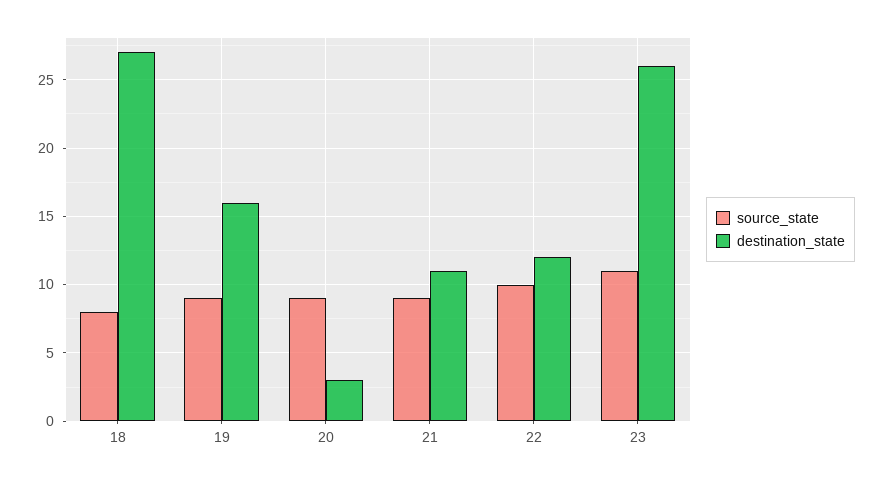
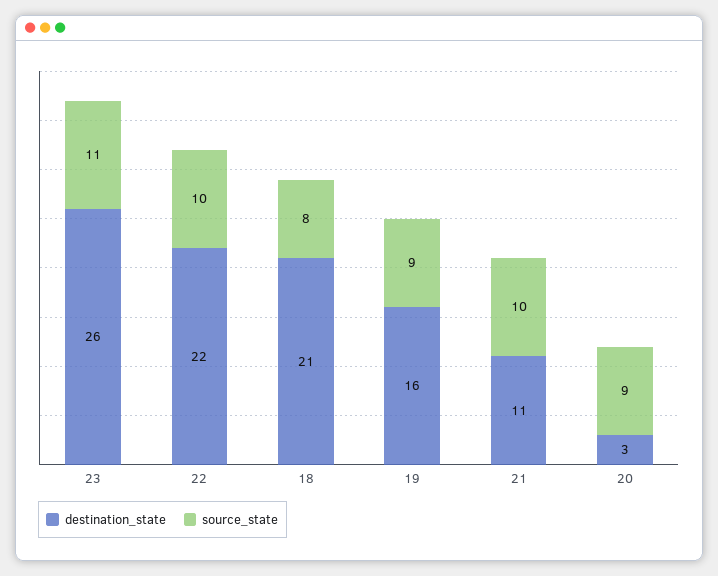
destination_state, 18: 27 -> 21
source_state, 21: 9 -> 10
destination_state, 22: 12 -> 22

